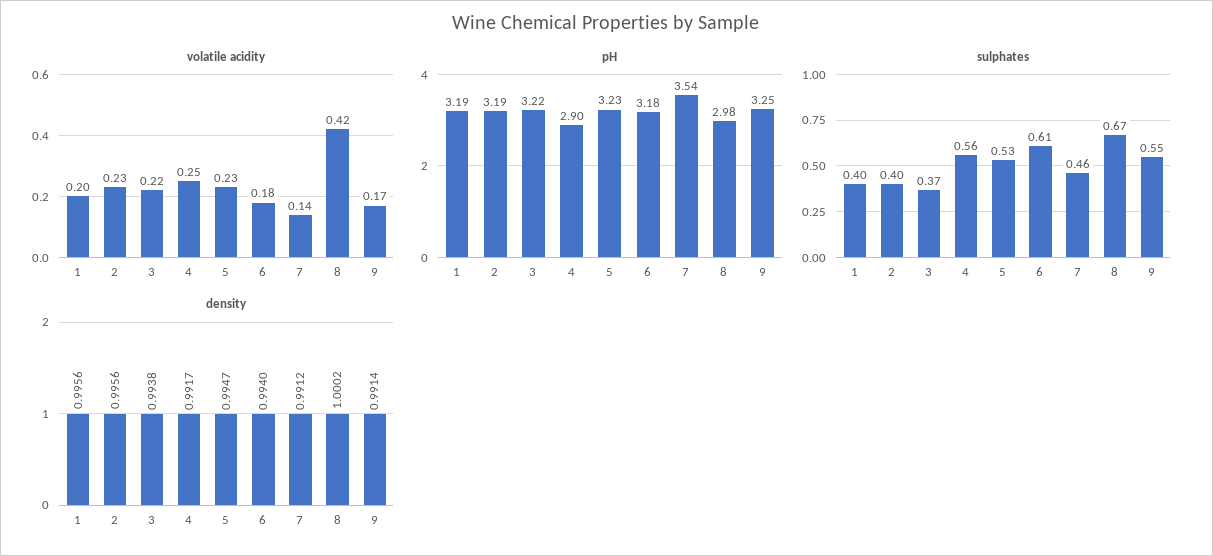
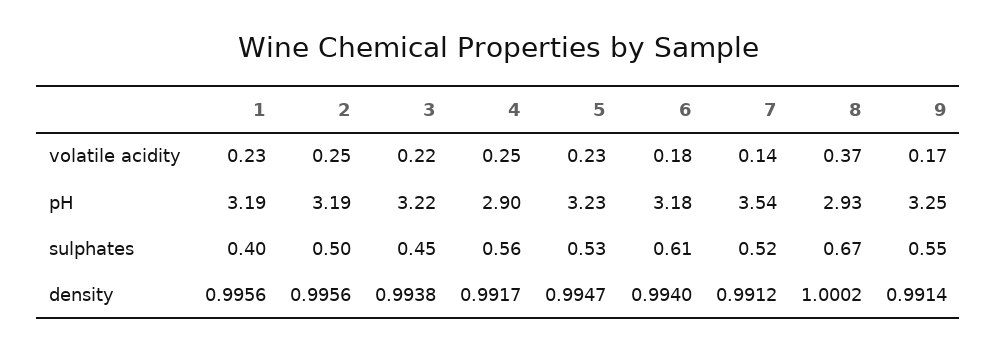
volatile acidity, 1: 0.2 -> 0.23
volatile acidity, 2: 0.23 -> 0.25
volatile acidity, 8: 0.42 -> 0.37
pH, 8: 2.98 -> 2.93
sulphates, 2: 0.4 -> 0.5
sulphates, 3: 0.37 -> 0.45
sulphates, 7: 0.46 -> 0.52

